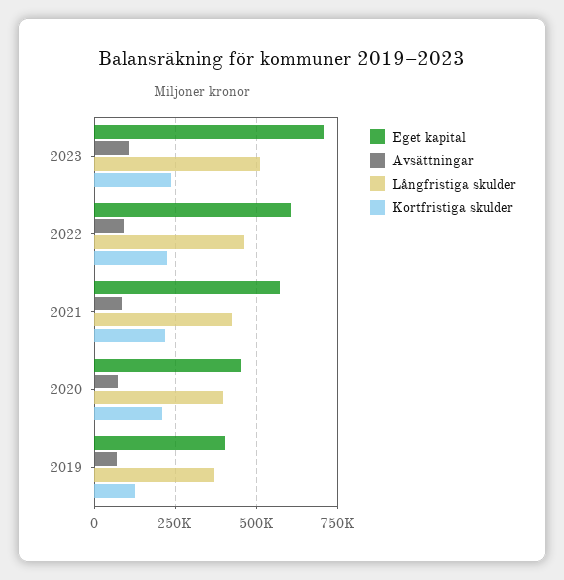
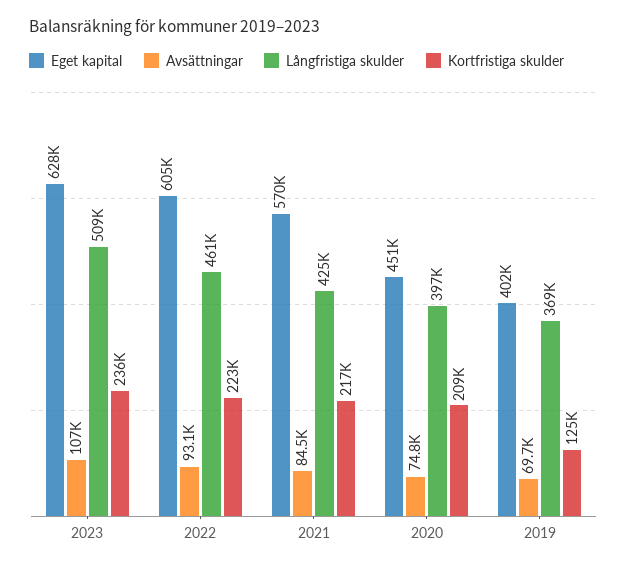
Eget kapital, 2023: 700000 -> 628000

